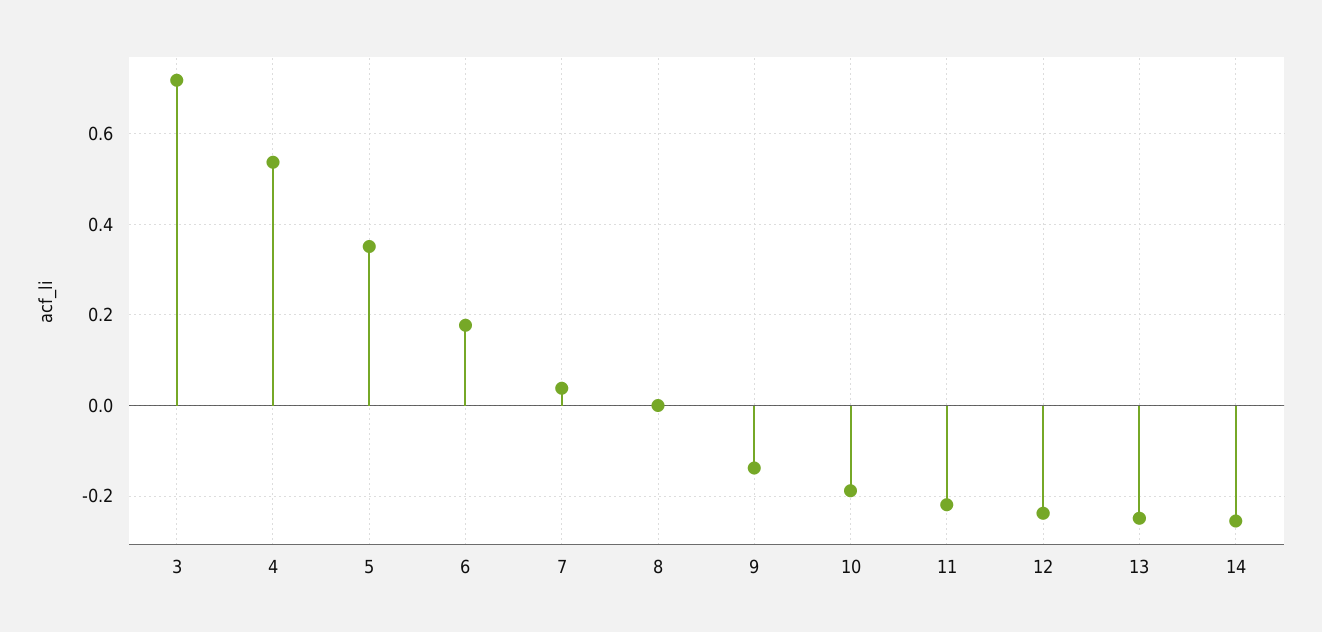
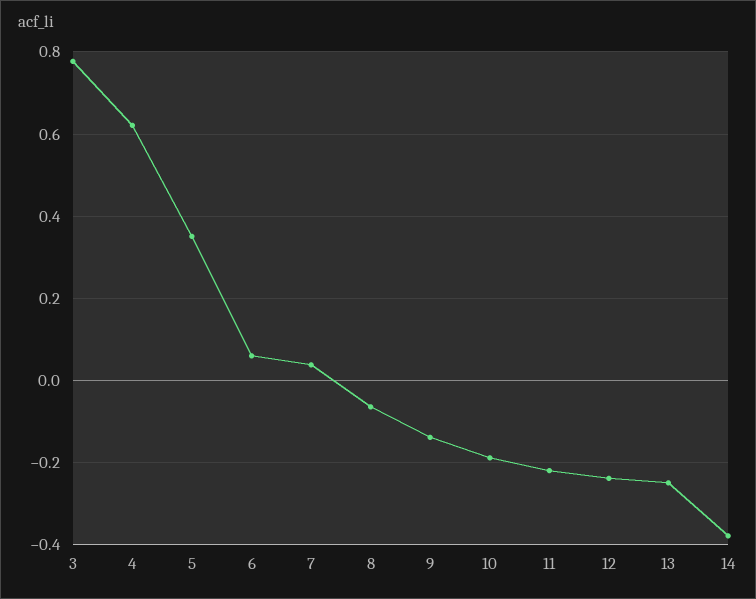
3: 0.72 -> 0.78
4: 0.54 -> 0.62
6: 0.18 -> 0.06
8: 0 -> -0.06
14: -0.26 -> -0.38

